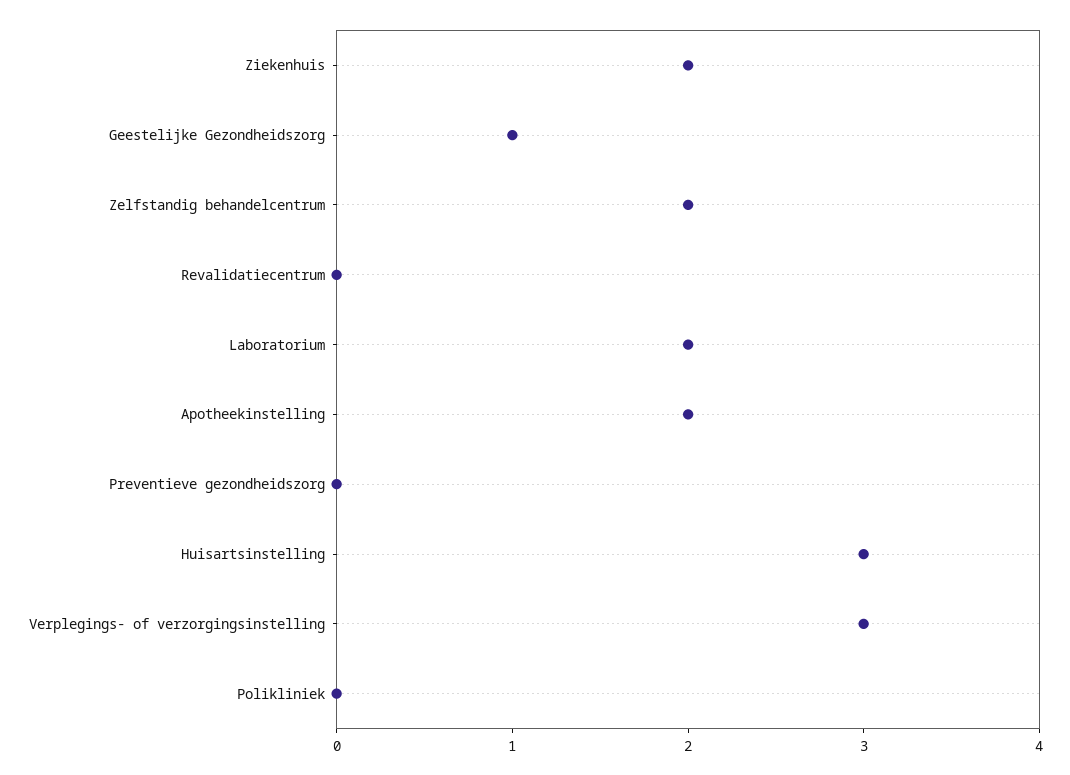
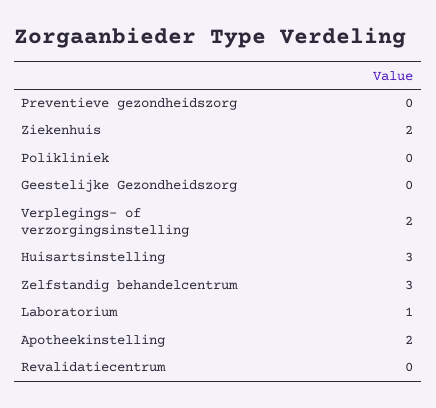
Geestelijke Gezondheidszorg: 1 -> 0
Zelfstandig behandelcentrum: 2 -> 3
Laboratorium: 2 -> 1
Verplegings- of verzorgingsinstelling: 3 -> 2

